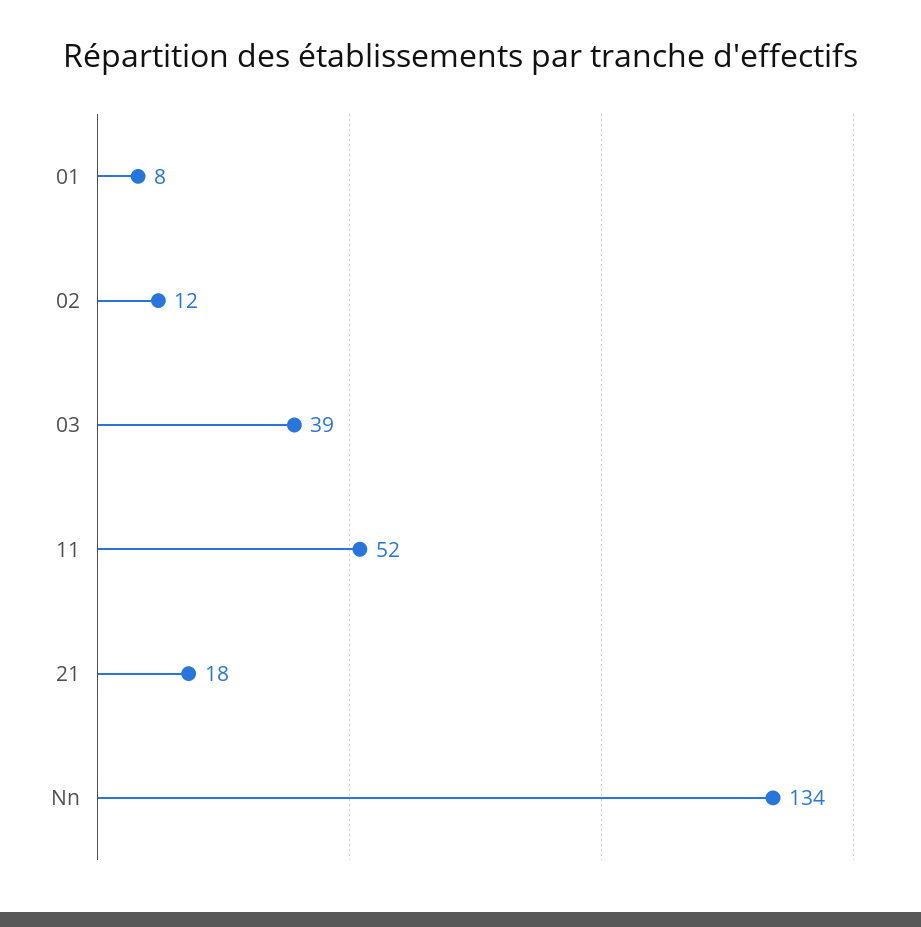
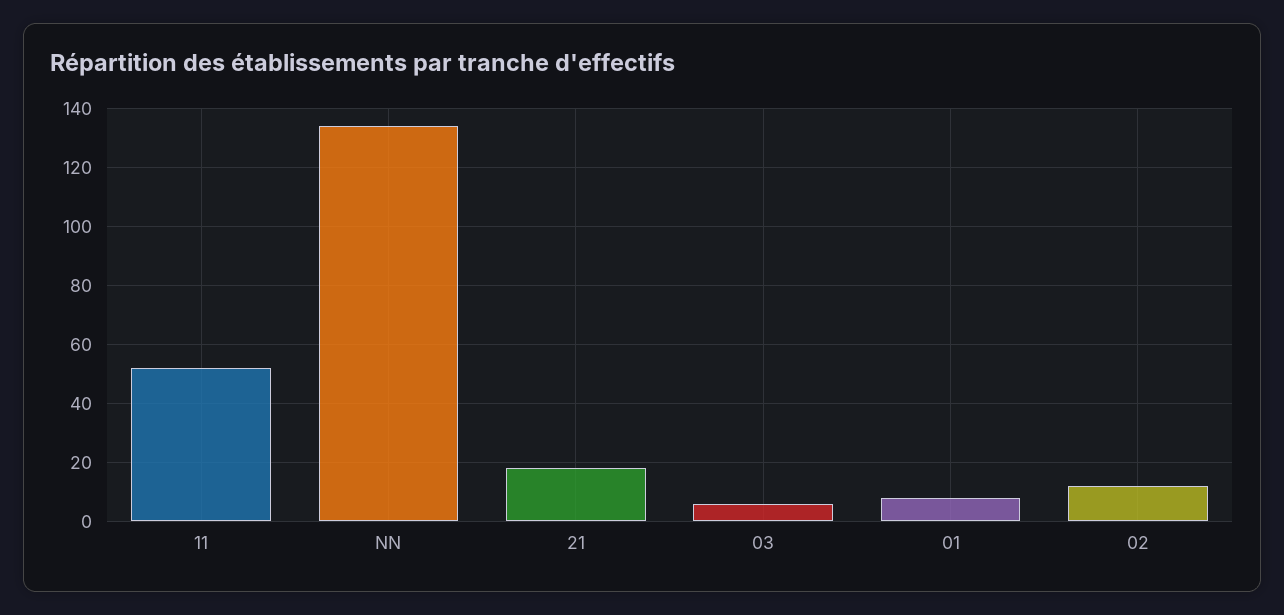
03: 39 -> 5

